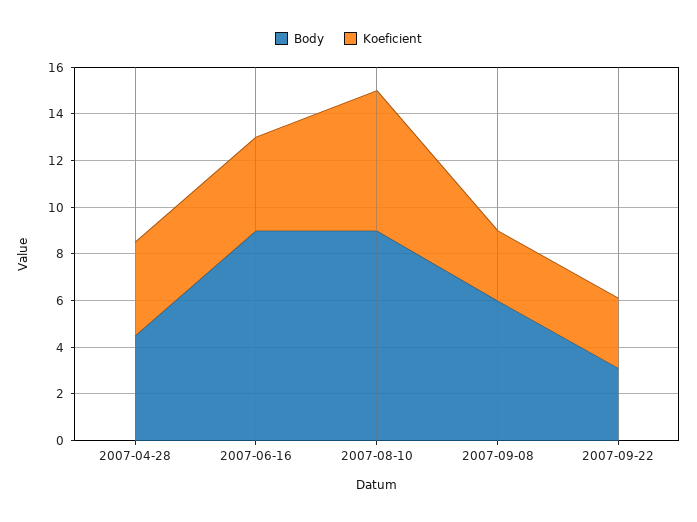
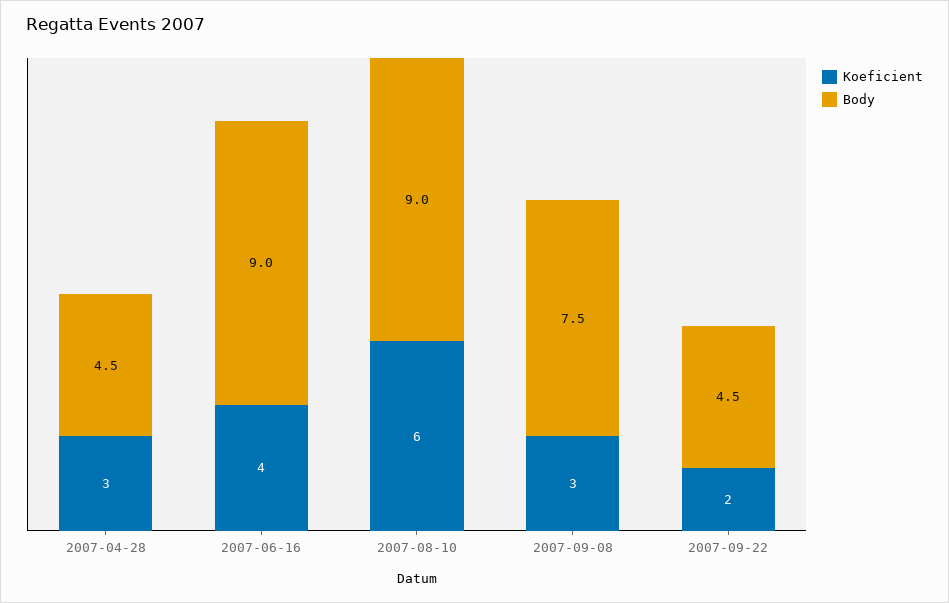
Koeficient, 2007-04-28: 4 -> 3
Body, 2007-09-08: 6 -> 7.5
Body, 2007-09-22: 3 -> 4.5
Koeficient, 2007-09-22: 3 -> 2

